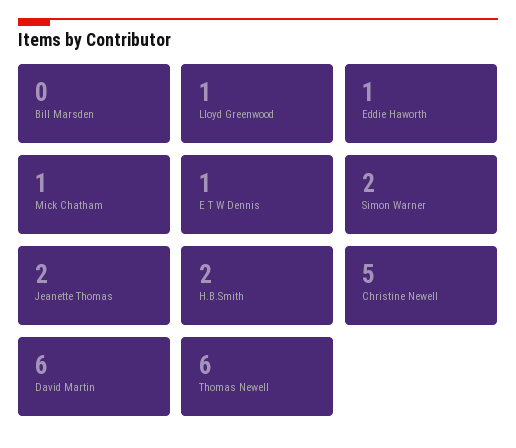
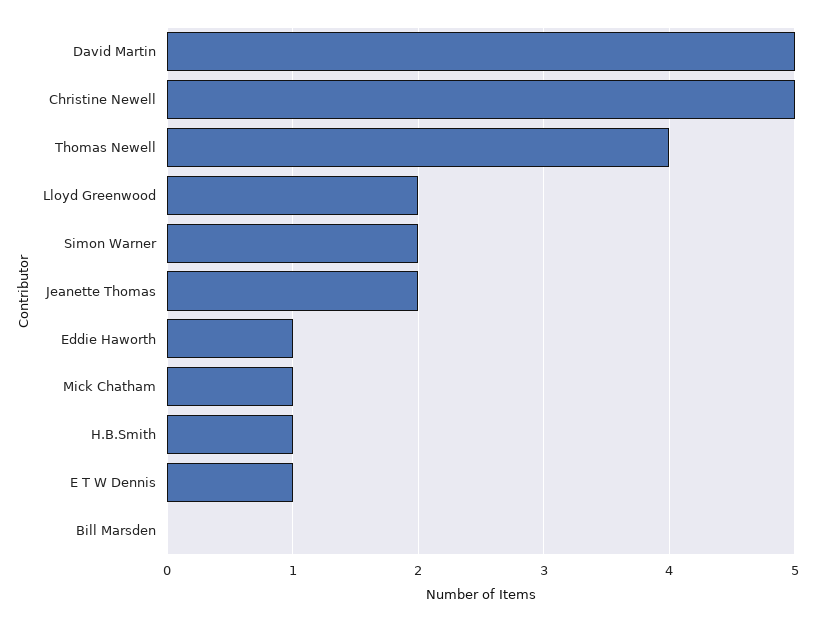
Lloyd Greenwood: 1 -> 2
H.B.Smith: 2 -> 1
David Martin: 6 -> 5
Thomas Newell: 6 -> 4

